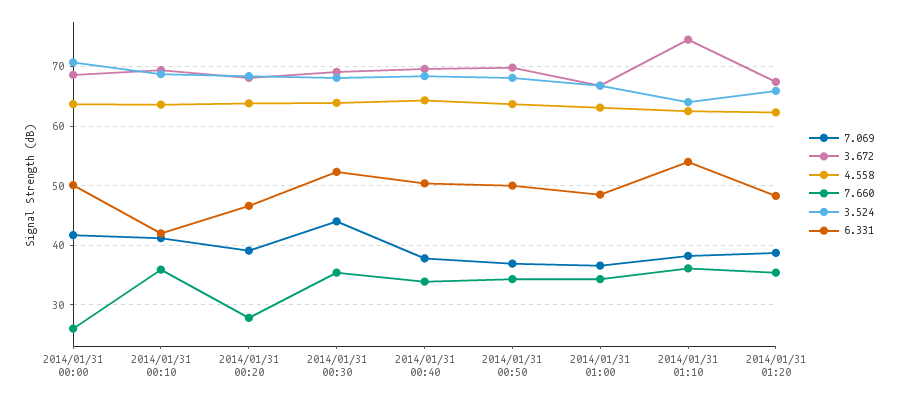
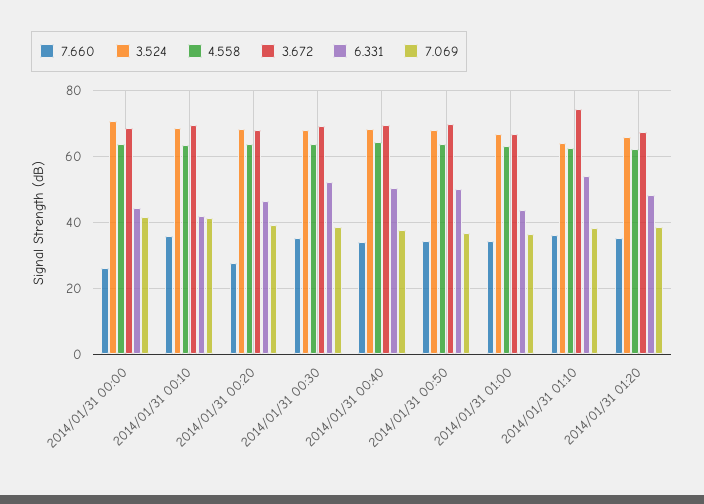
6.331, 2014/01/31 00:00: 50 -> 44
7.069, 2014/01/31 00:30: 44 -> 38
6.331, 2014/01/31 01:00: 48 -> 44

